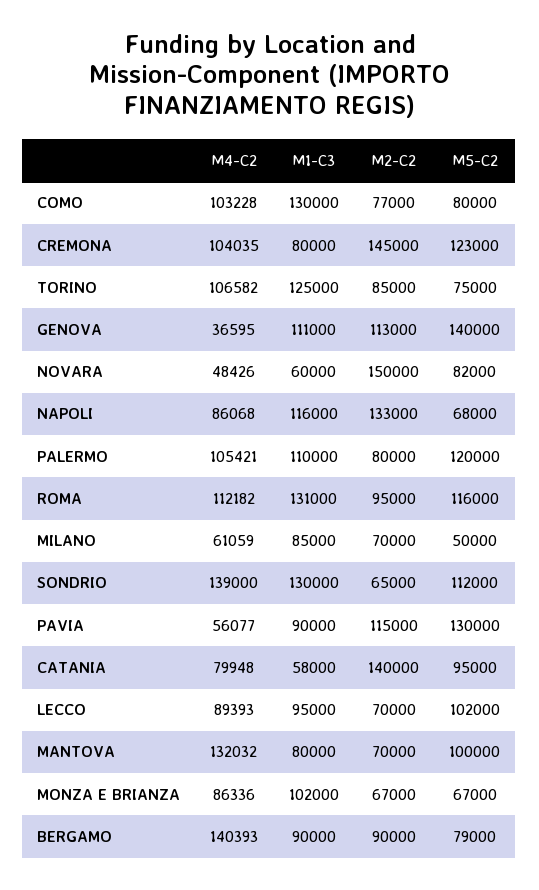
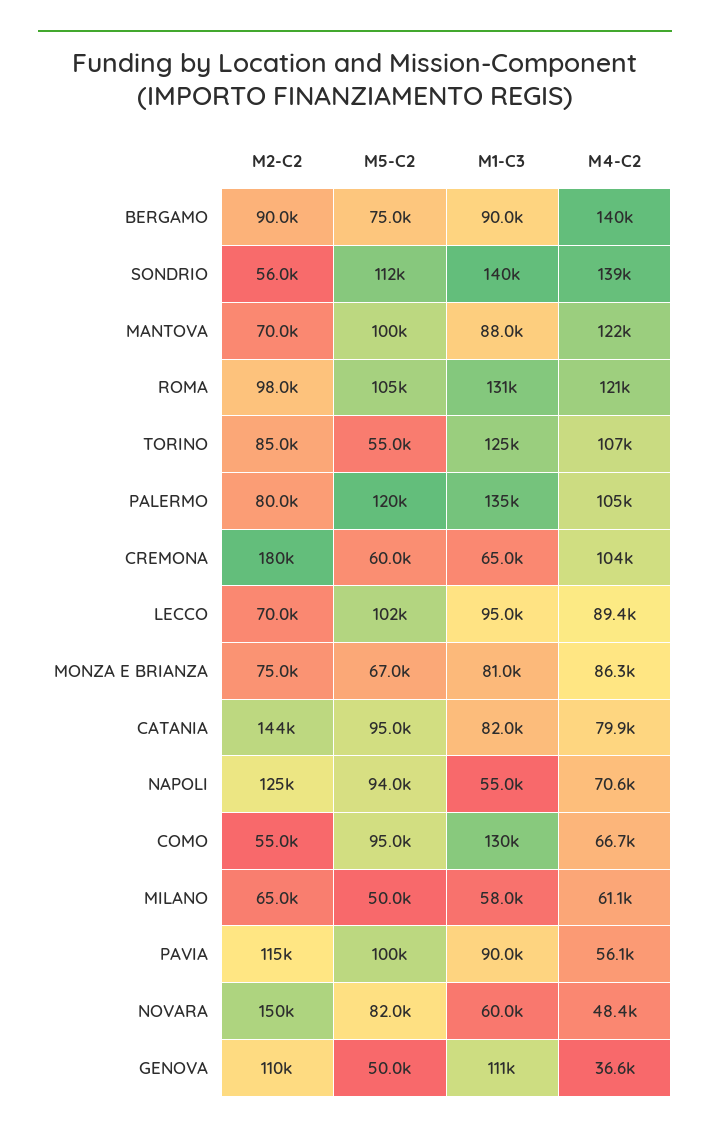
M4-C2, COMO: 103228 -> 66700
M2-C2, COMO: 77000 -> 55000
M5-C2, COMO: 80000 -> 95000
M1-C3, CREMONA: 80000 -> 65000
M2-C2, CREMONA: 145000 -> 180000
M5-C2, CREMONA: 123000 -> 60000
M5-C2, TORINO: 75000 -> 55000
M2-C2, GENOVA: 113000 -> 110000
M5-C2, GENOVA: 140000 -> 50000
M4-C2, NAPOLI: 86068 -> 70600
M1-C3, NAPOLI: 116000 -> 55000
M2-C2, NAPOLI: 133000 -> 125000
M5-C2, NAPOLI: 68000 -> 94000
M1-C3, PALERMO: 110000 -> 135000
M4-C2, ROMA: 112182 -> 121000
M2-C2, ROMA: 95000 -> 98000
M5-C2, ROMA: 116000 -> 105000
M1-C3, MILANO: 85000 -> 58000
M2-C2, MILANO: 70000 -> 65000
M1-C3, SONDRIO: 130000 -> 140000
M2-C2, SONDRIO: 65000 -> 56000
M5-C2, PAVIA: 130000 -> 100000
M1-C3, CATANIA: 58000 -> 82000
M2-C2, CATANIA: 140000 -> 144000
M4-C2, MANTOVA: 132032 -> 122000
M1-C3, MANTOVA: 80000 -> 88000
M1-C3, MONZA E BRIANZA: 102000 -> 81000
M2-C2, MONZA E BRIANZA: 67000 -> 75000
M5-C2, BERGAMO: 79000 -> 75000

